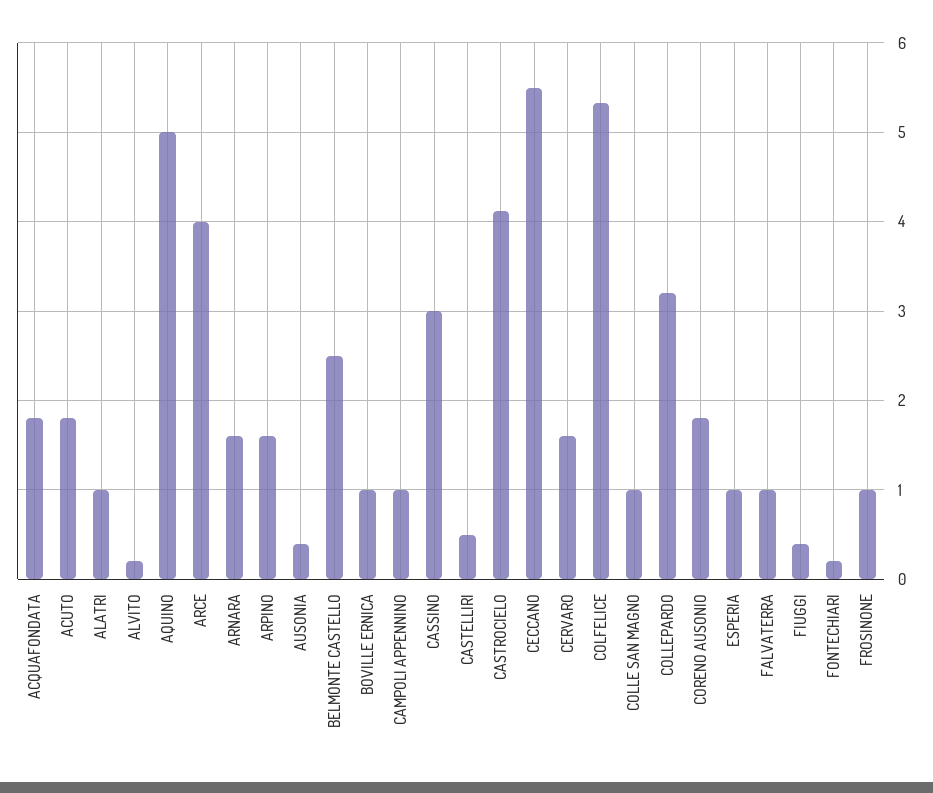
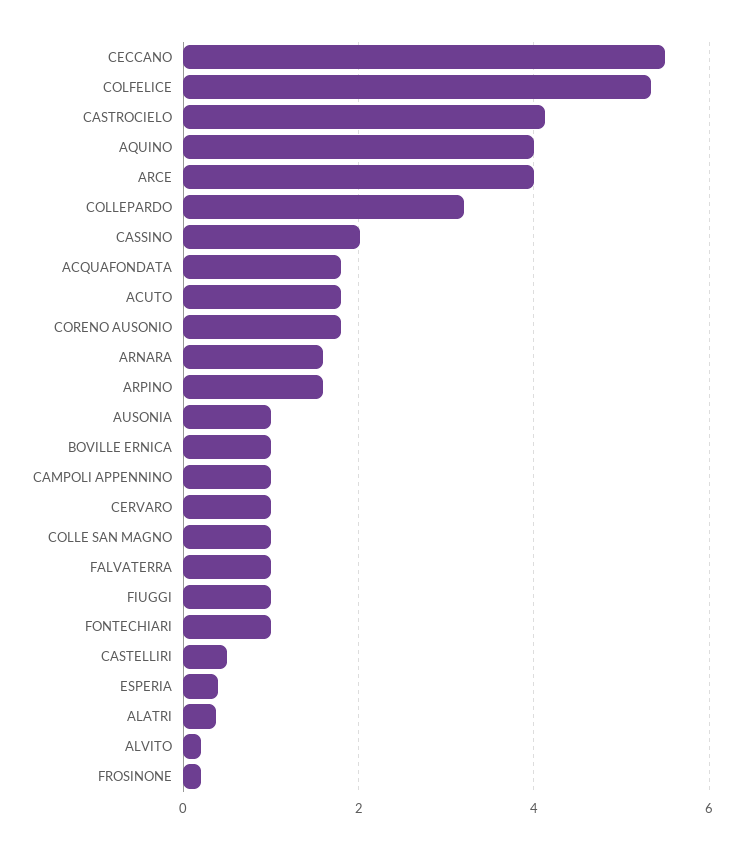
ALATRI: 1 -> 0.4
AQUINO: 5 -> 4
AUSONIA: 0.4 -> 1
BELMONTE CASTELLO: 2.5 -> none
CASSINO: 3 -> 2
CERVARO: 1.6 -> 1
ESPERIA: 1 -> 0.4
FIUGGI: 0.4 -> 1
FONTECHIARI: 0.2 -> 1
FROSINONE: 1 -> 0.2

